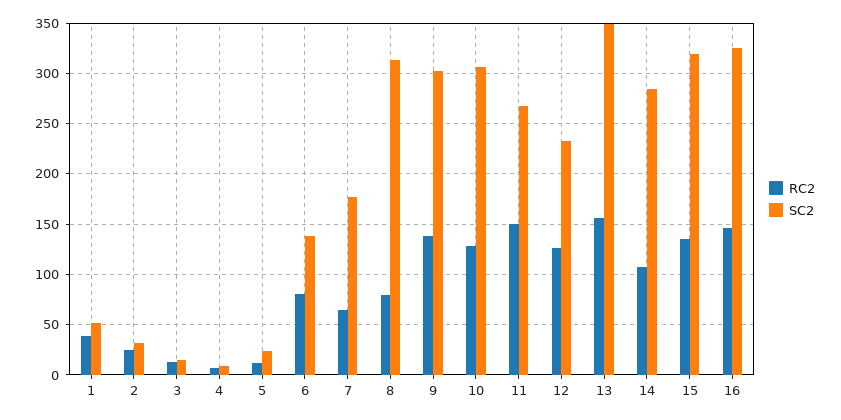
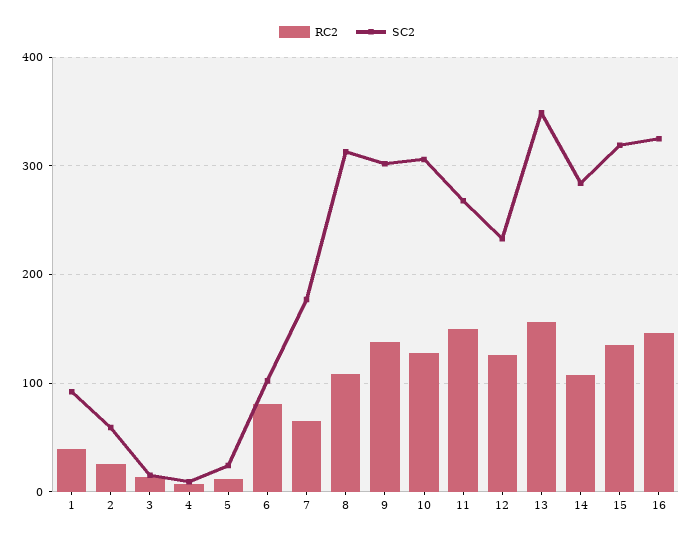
SC2, 1: 50 -> 90
SC2, 2: 30 -> 60
SC2, 6: 140 -> 100
RC2, 8: 80 -> 110

